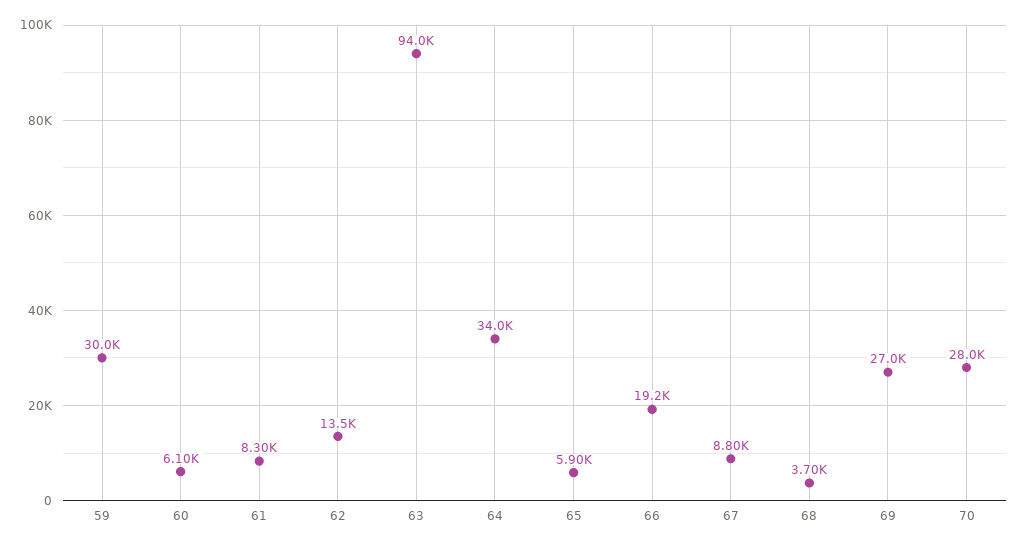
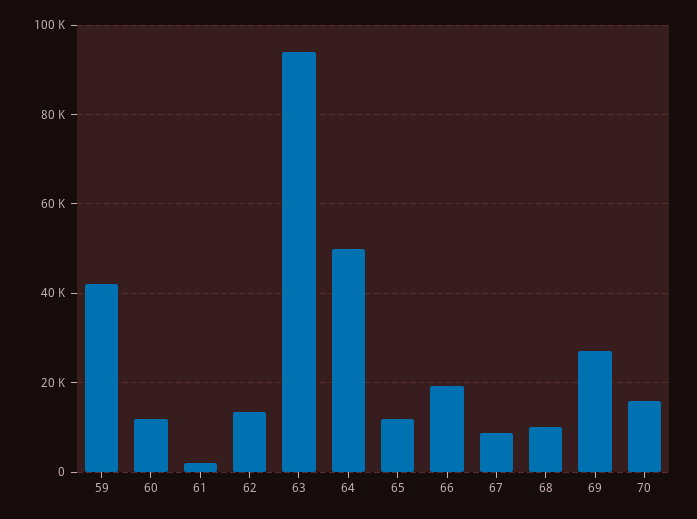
59: 30000 -> 42000
60: 6100 -> 12000
61: 8300 -> 2000
64: 34000 -> 50000
65: 5900 -> 12000
68: 3700 -> 10000
70: 28000 -> 16000

